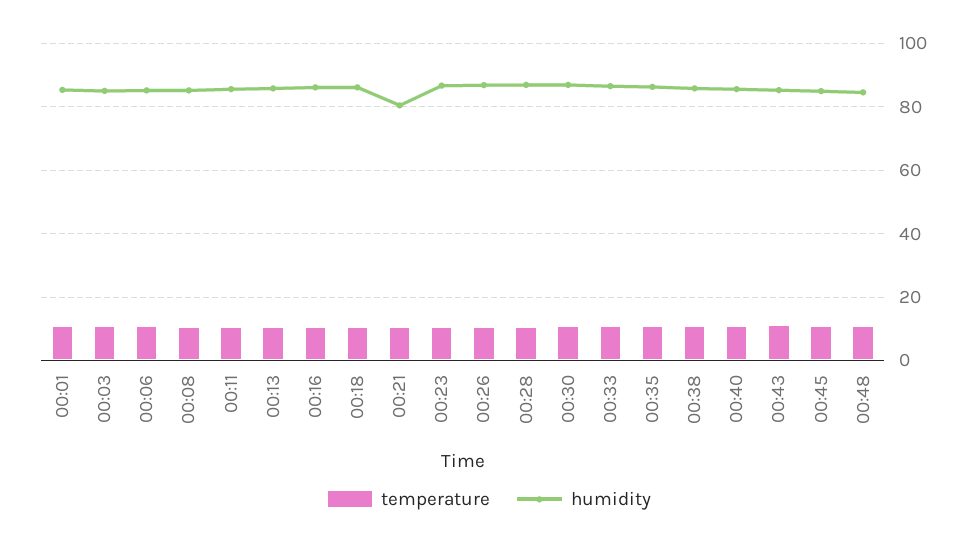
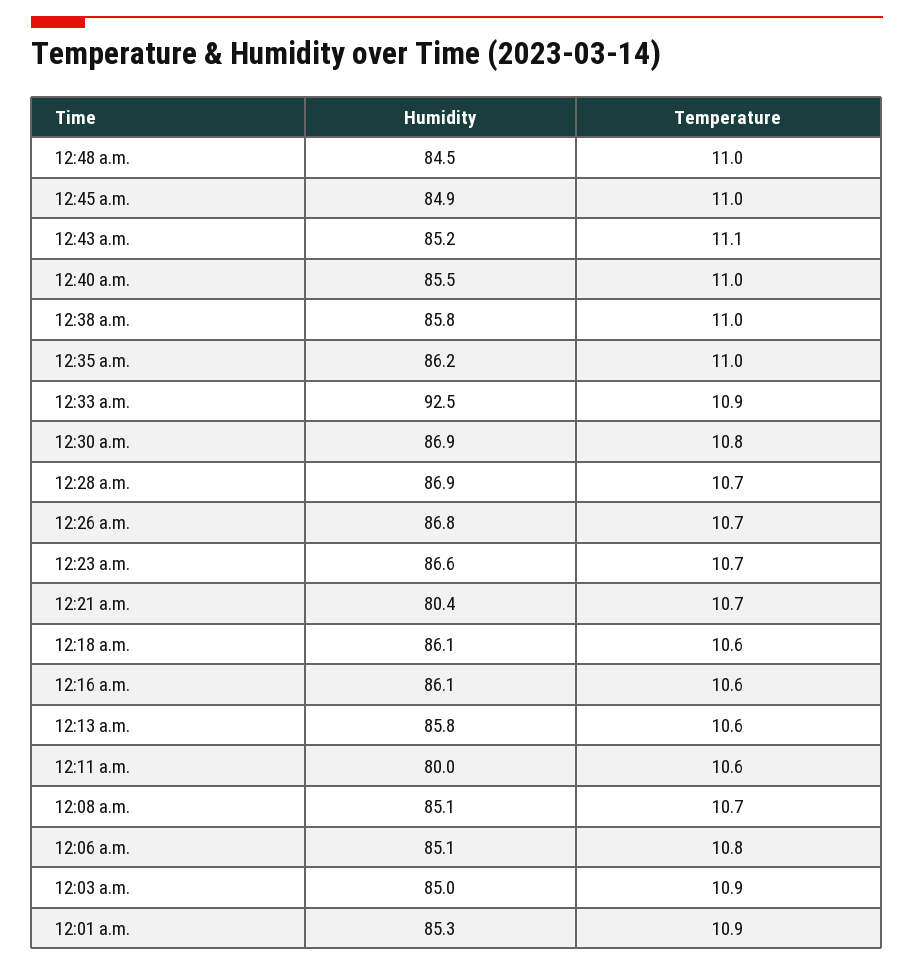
humidity, 00:11: 86 -> 80
humidity, 00:33: 86 -> 92.5

